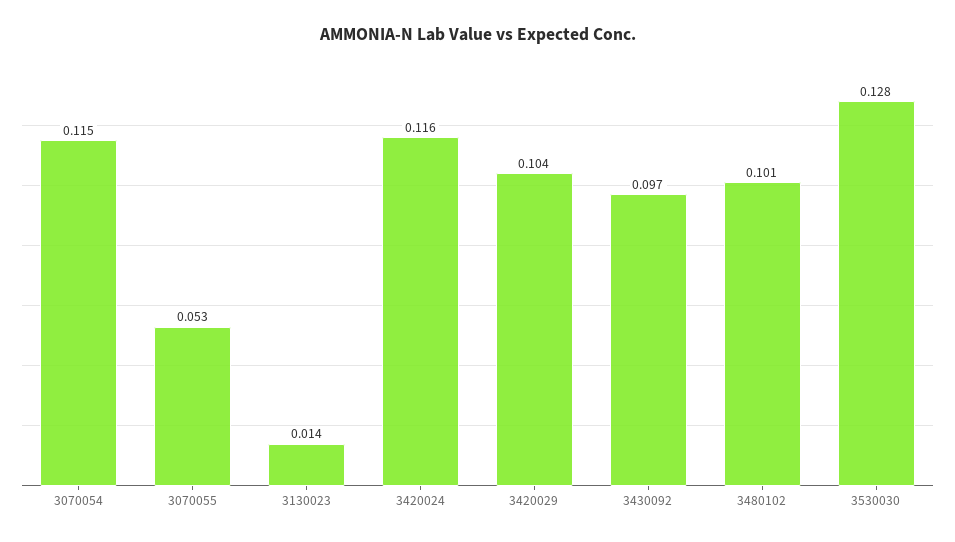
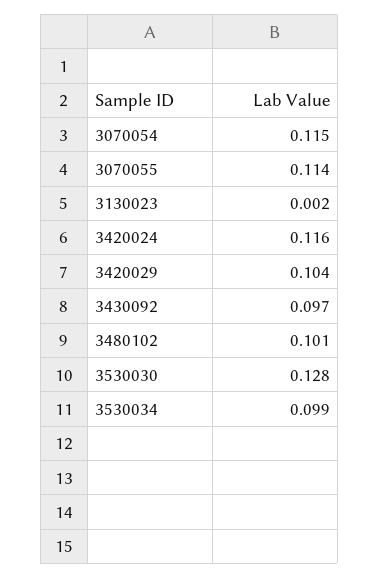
3070055: 0.053 -> 0.114
3130023: 0.014 -> 0.002
3530034: none -> 0.099

